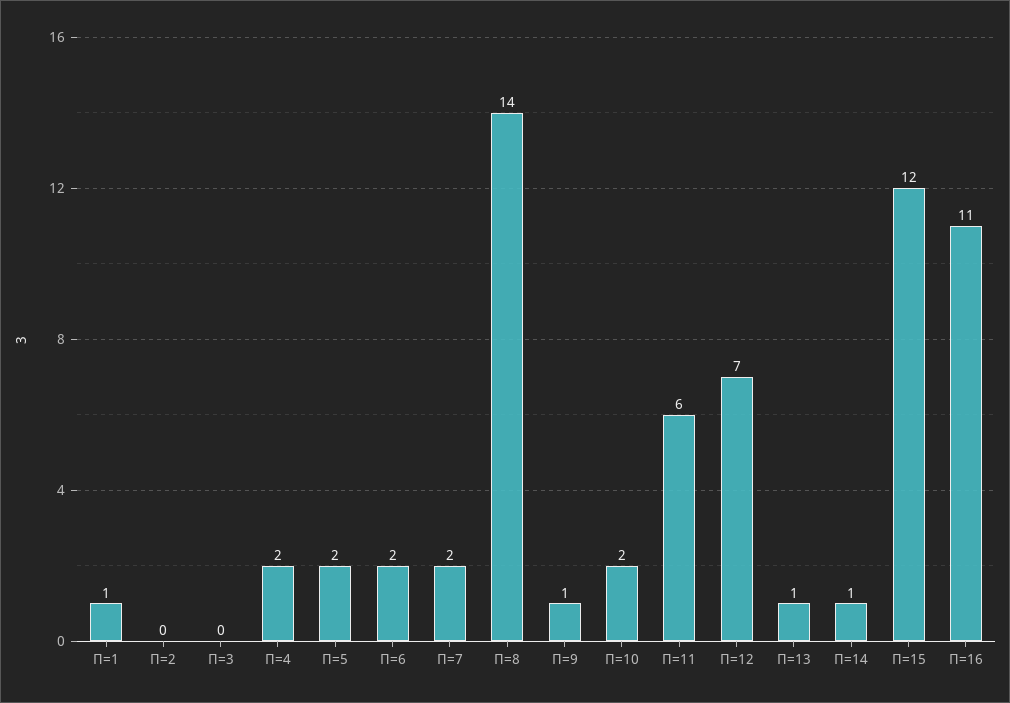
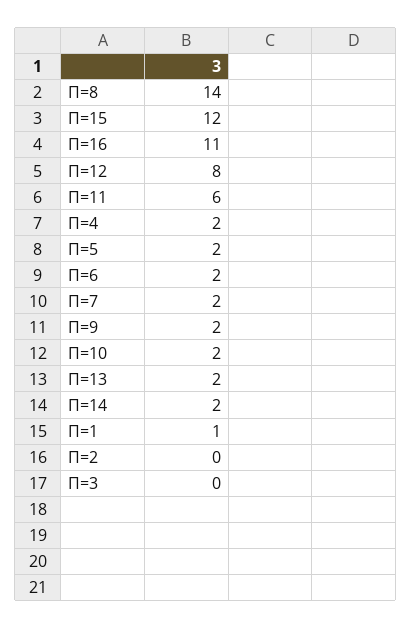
П=9: 1 -> 2
П=12: 7 -> 8
П=13: 1 -> 2
П=14: 1 -> 2

